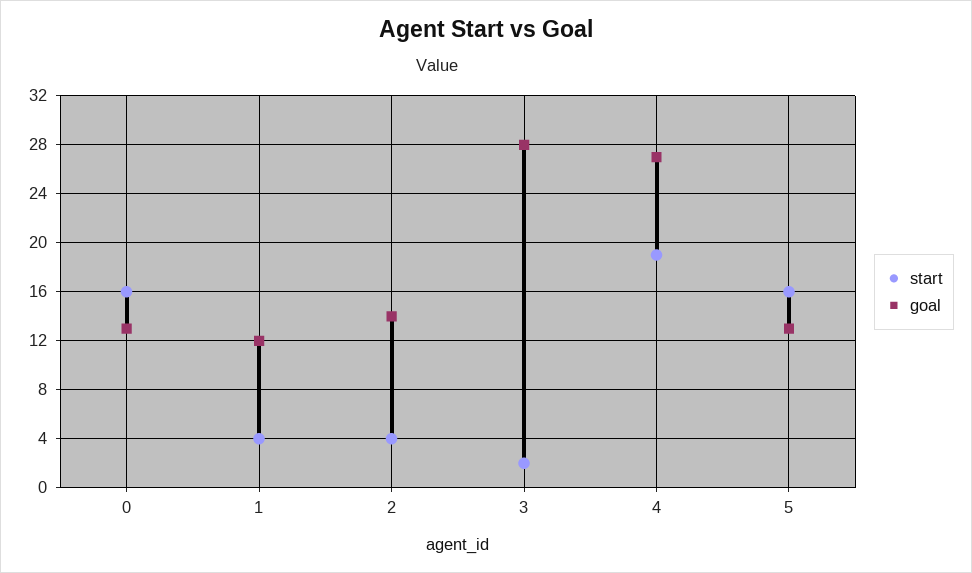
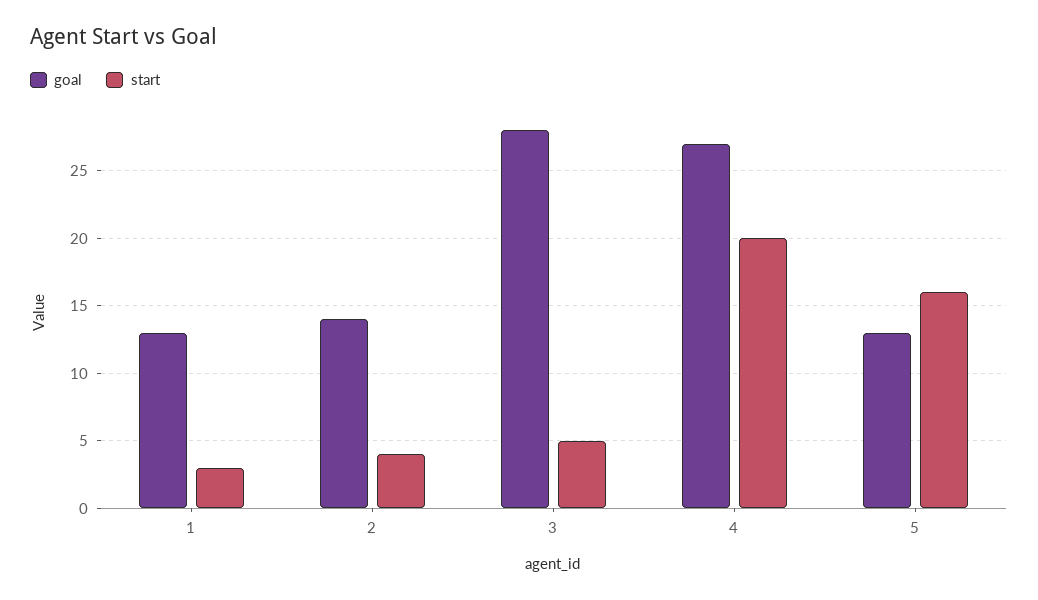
start, 0: 16 -> none
goal, 0: 13 -> none
start, 1: 4 -> 3
goal, 1: 12 -> 13
start, 3: 2 -> 5
start, 4: 19 -> 20

